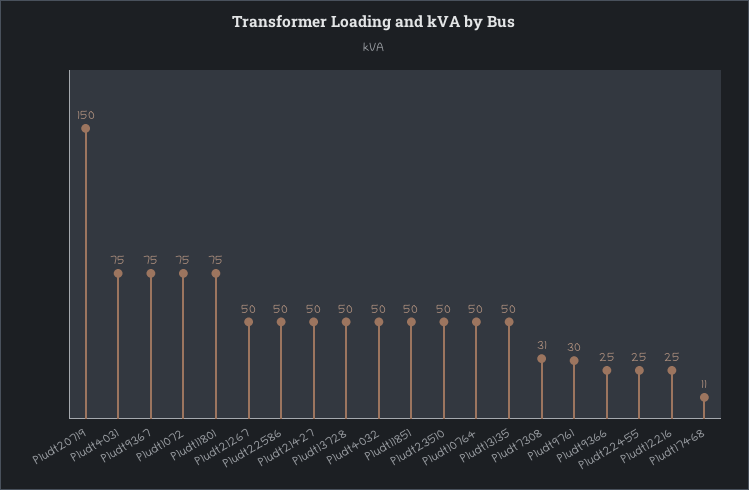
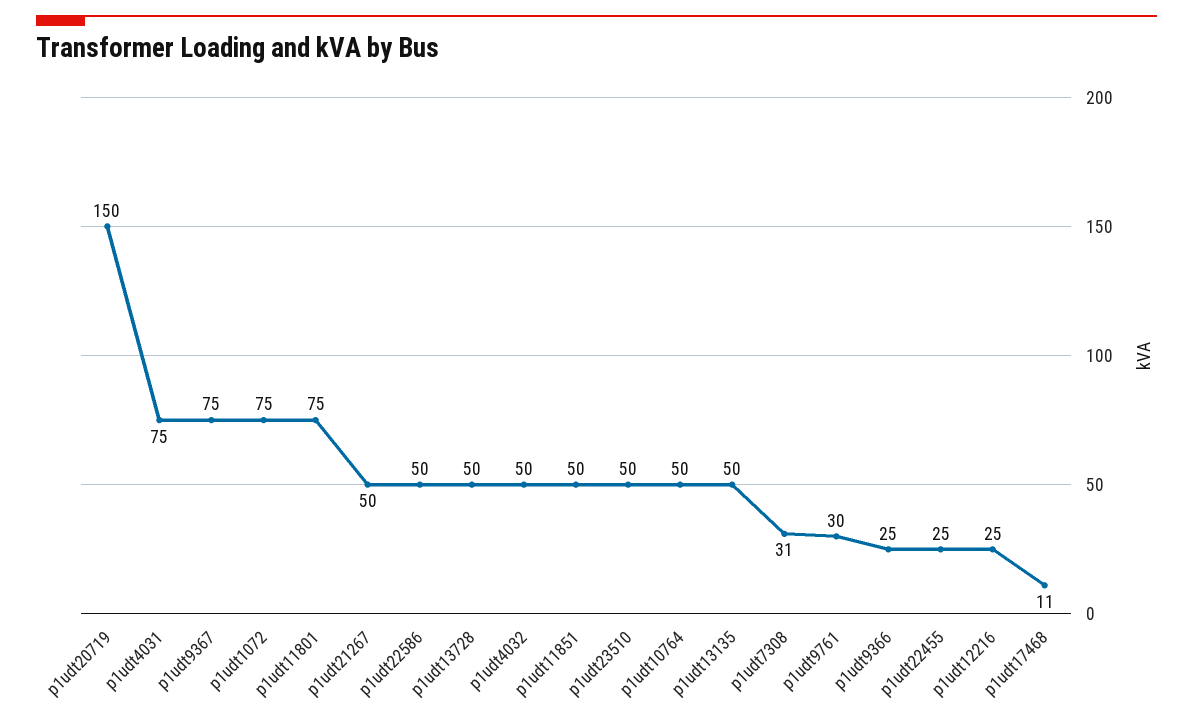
P1udt21427: 50 -> none

